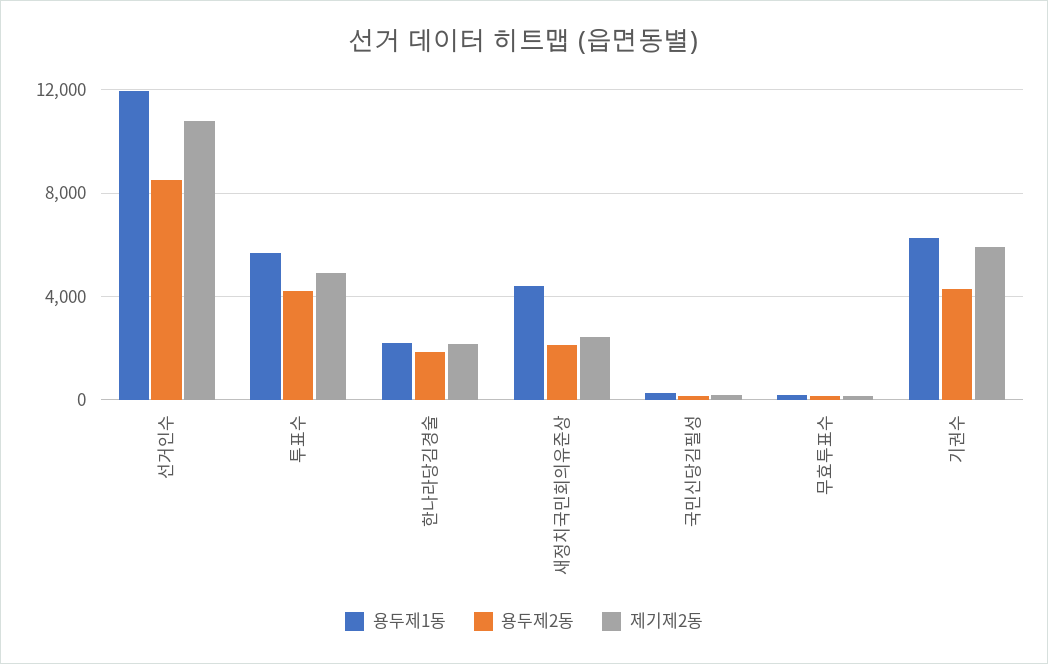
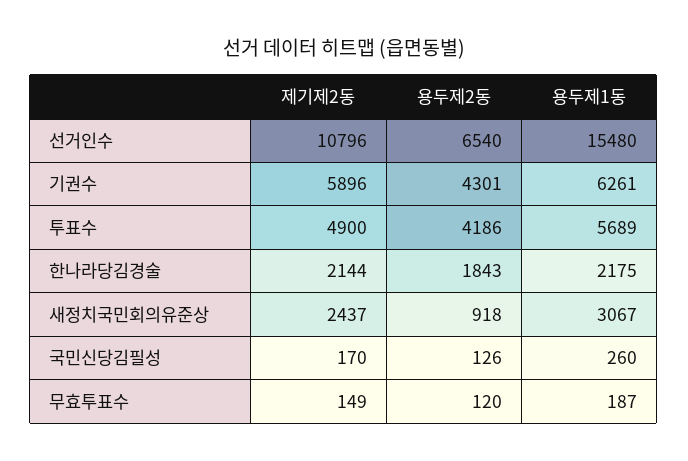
용두제1동, 선거인수: 12000 -> 15480
용두제2동, 선거인수: 8500 -> 6540
용두제1동, 새정치국민회의유준상: 4500 -> 3067
용두제2동, 새정치국민회의유준상: 2000 -> 918

